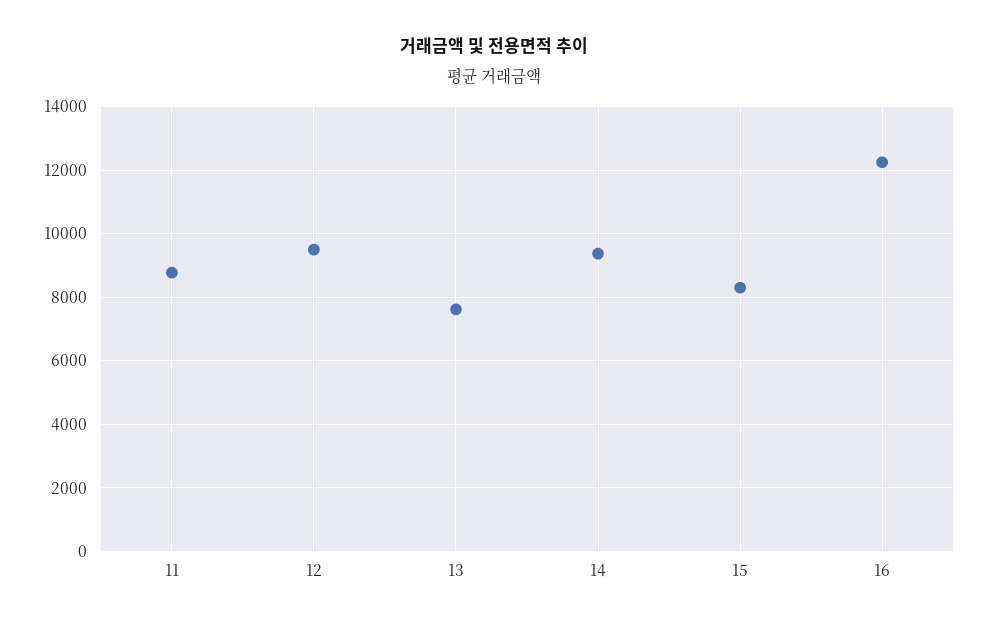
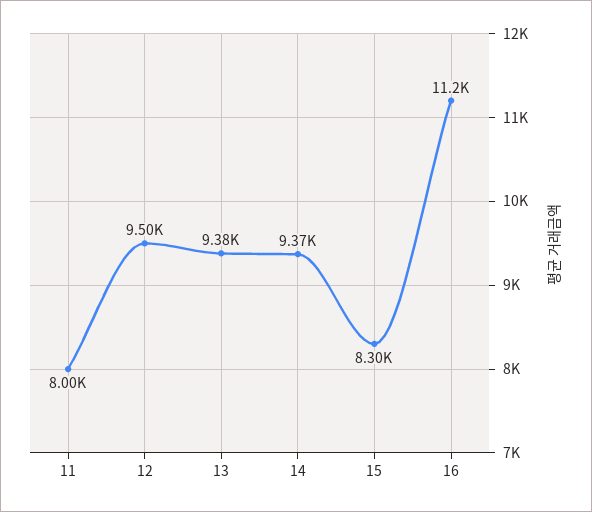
11: 8800 -> 8000
13: 7600 -> 9380
16: 12200 -> 11200

